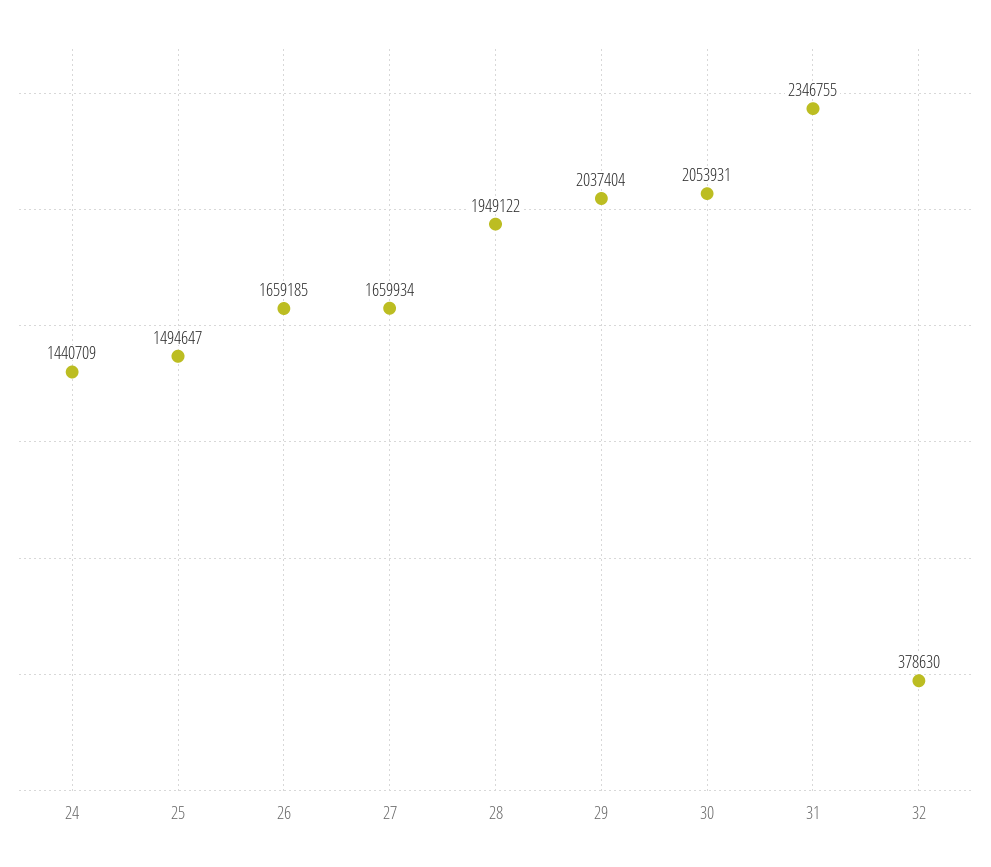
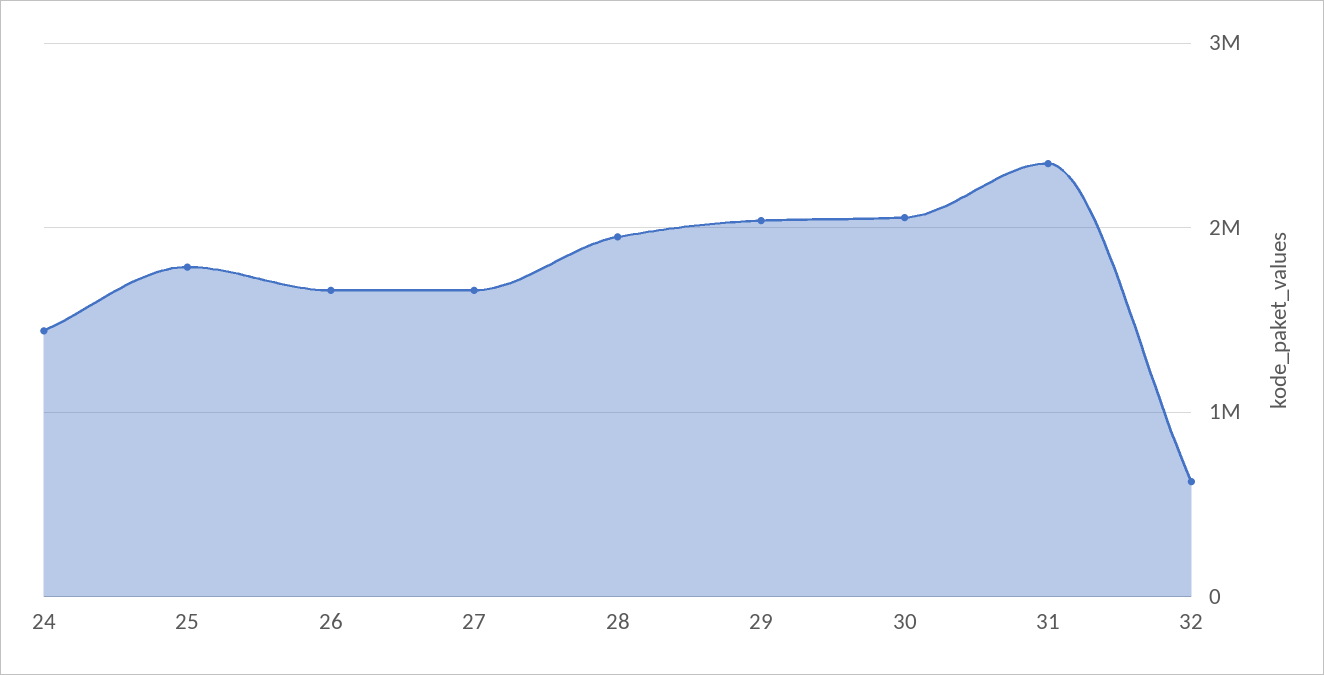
25: 1494647 -> 1800000
32: 378630 -> 600000

